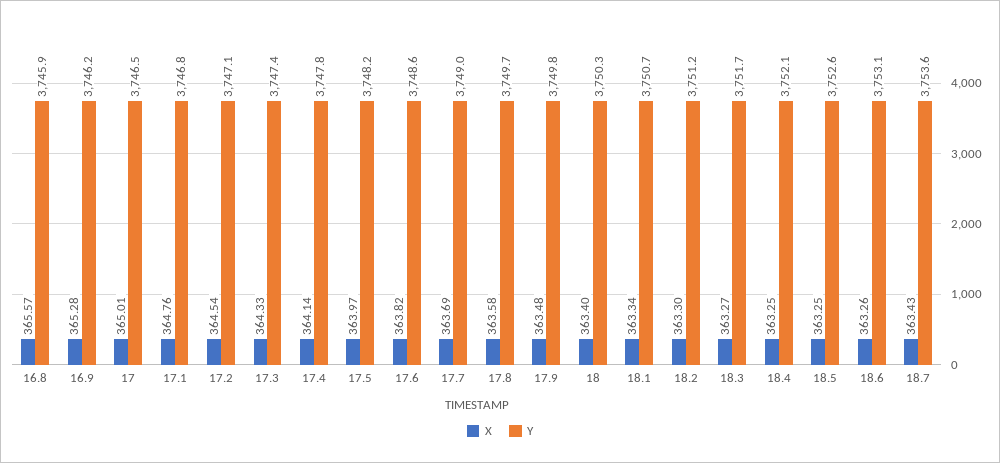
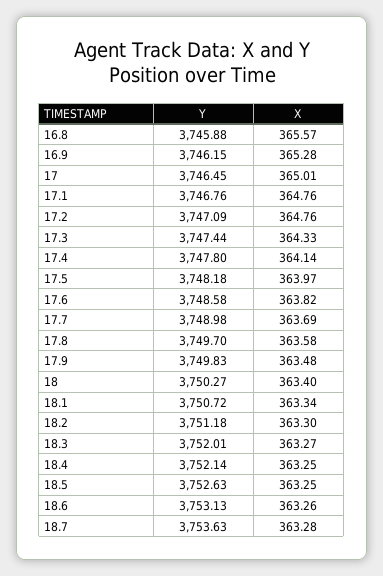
X, 17.2: 364.54 -> 364.76
Y, 18.3: 3751.7 -> 3752.01
X, 18.7: 363.43 -> 363.28

